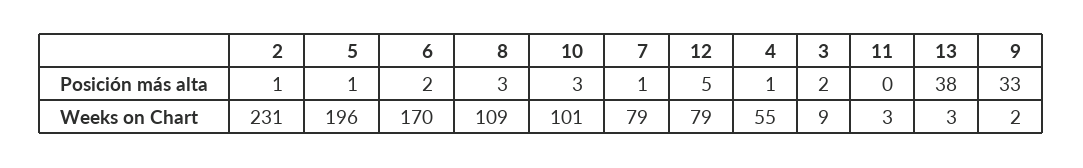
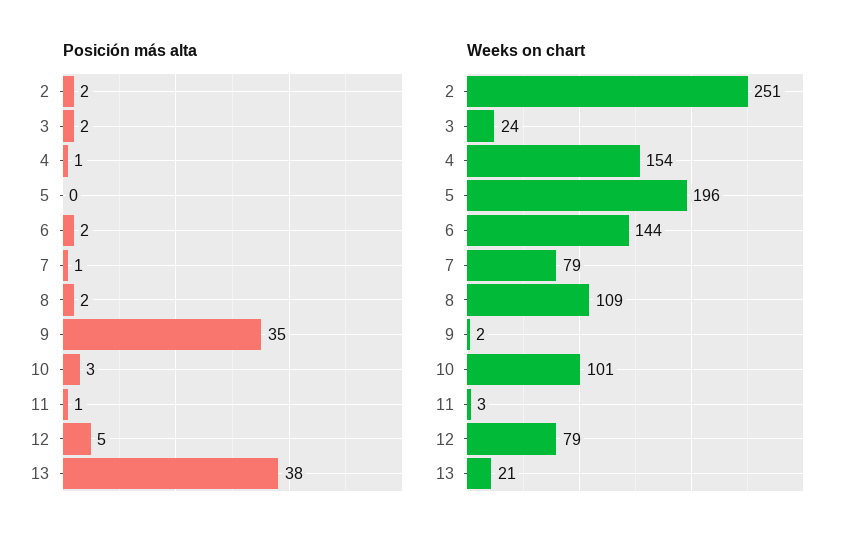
Posición más alta, 2: 1 -> 2
Posición más alta, 5: 1 -> 0
Posición más alta, 8: 3 -> 2
Posición más alta, 11: 0 -> 1
Posición más alta, 9: 33 -> 35
Weeks on Chart, 2: 231 -> 251
Weeks on Chart, 6: 170 -> 144
Weeks on Chart, 4: 55 -> 154
Weeks on Chart, 3: 9 -> 24
Weeks on Chart, 13: 3 -> 21

